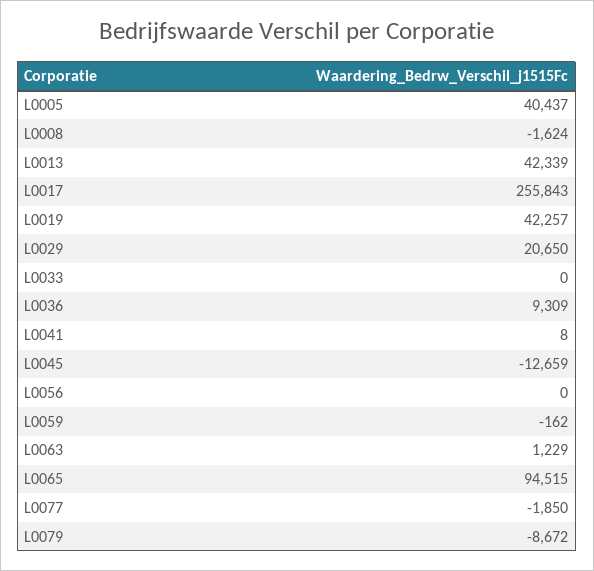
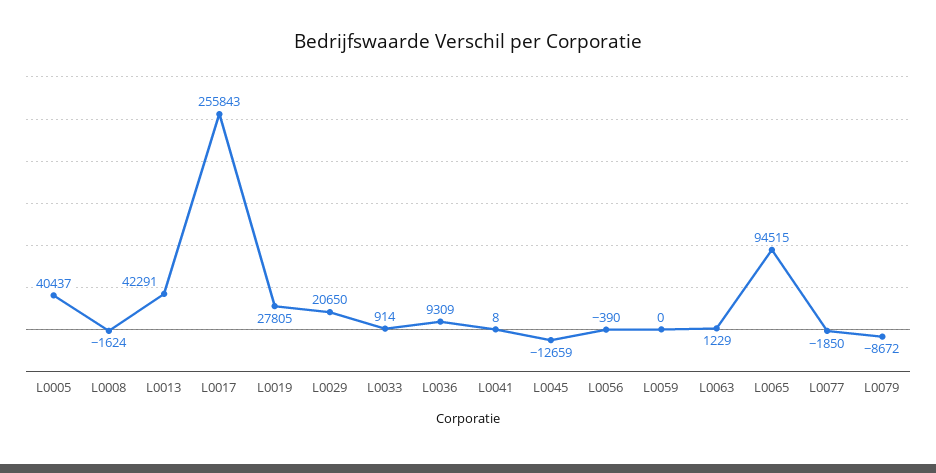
L0013: 42339 -> 42291
L0019: 42257 -> 27805
L0033: 0 -> 914
L0056: 0 -> -390
L0059: -162 -> 0

